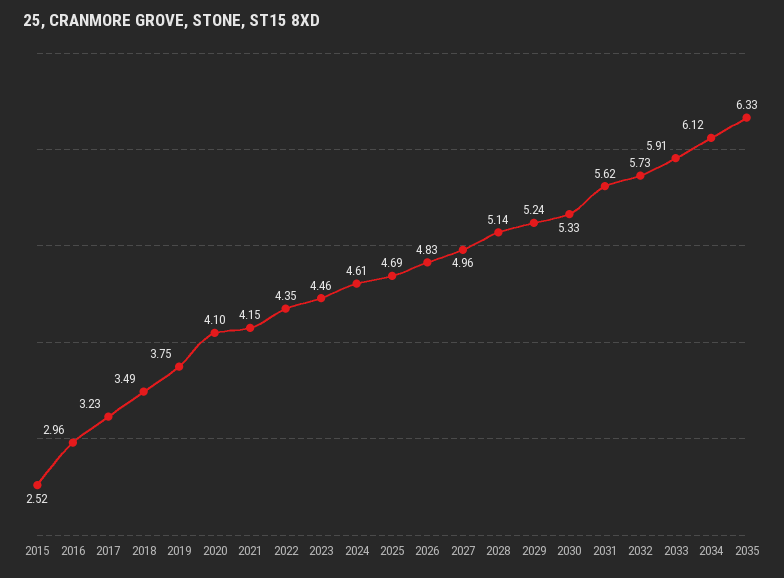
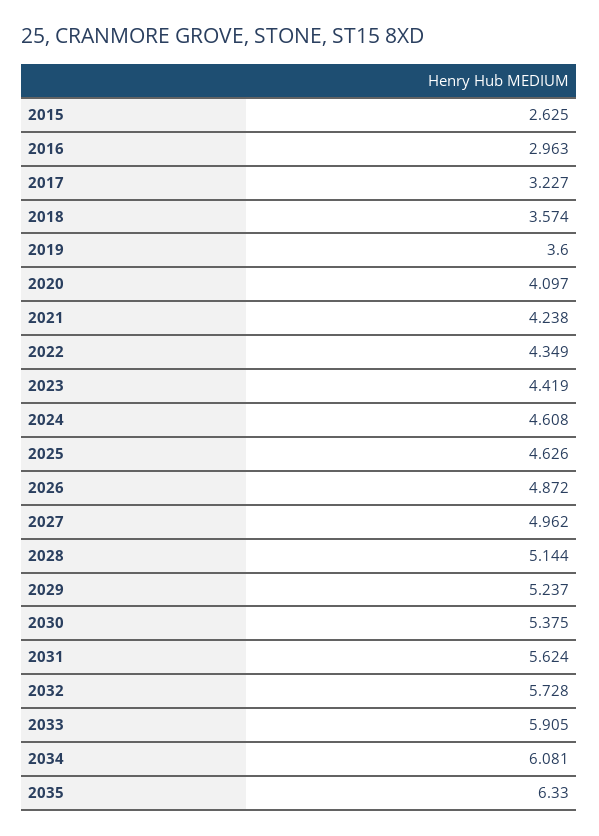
2015: 2.52 -> 2.625
2018: 3.49 -> 3.574
2019: 3.75 -> 3.6
2021: 4.15 -> 4.238
2023: 4.46 -> 4.419
2025: 4.69 -> 4.626
2026: 4.83 -> 4.872
2030: 5.33 -> 5.375
2034: 6.12 -> 6.081

